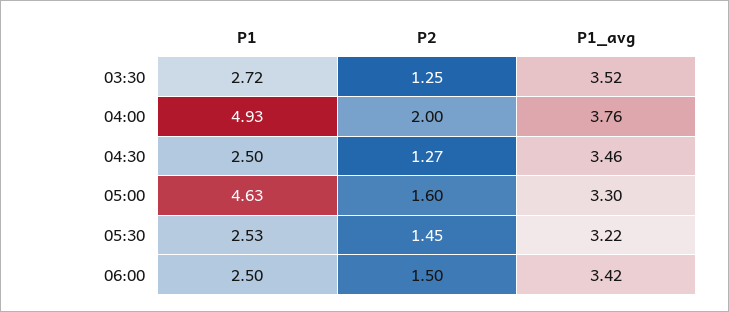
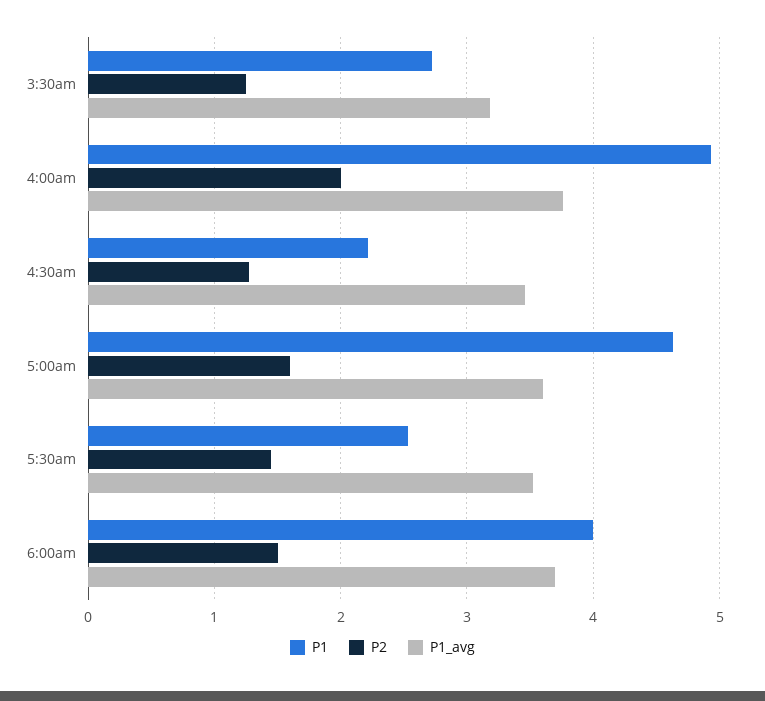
P1_avg, 03:30: 3.52 -> 3.2
P1, 04:30: 2.5 -> 2.2
P1_avg, 05:00: 3.3 -> 3.6
P1_avg, 05:30: 3.22 -> 3.5
P1, 06:00: 2.5 -> 4
P1_avg, 06:00: 3.42 -> 3.7

